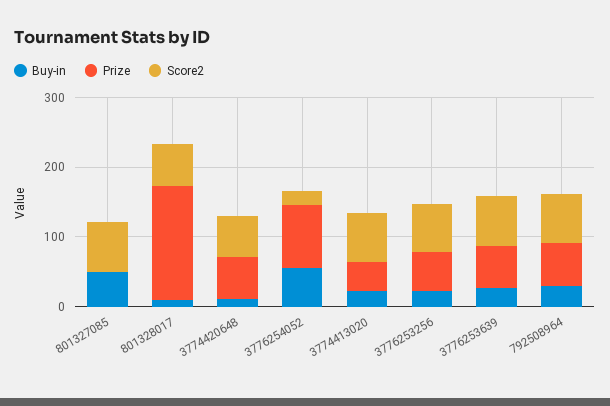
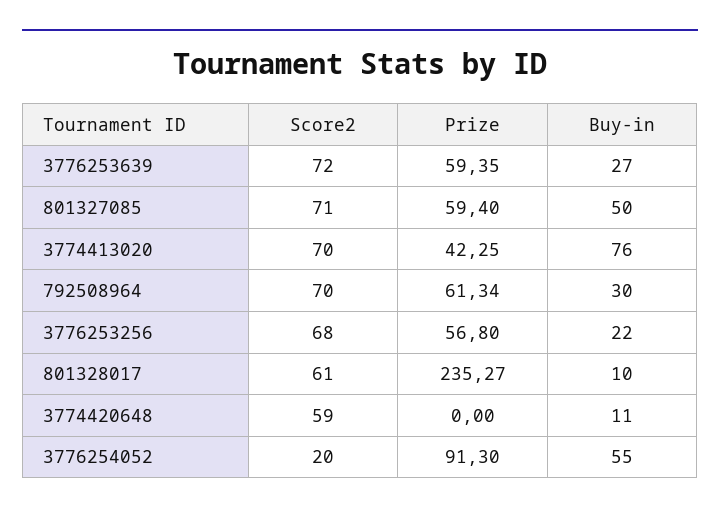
Prize, 801327085: 0 -> 59.4
Prize, 801328017: 160 -> 235.27
Prize, 3774420648: 60 -> 0
Buy-in, 3774413020: 20 -> 76

